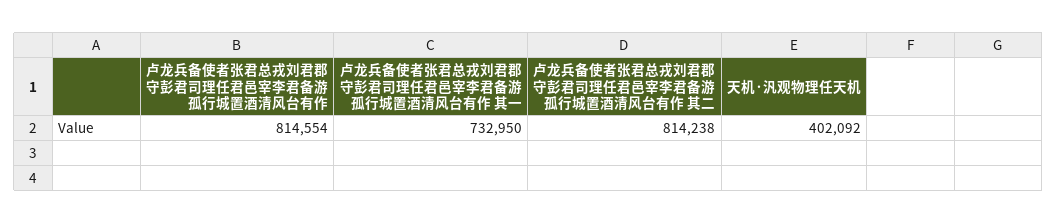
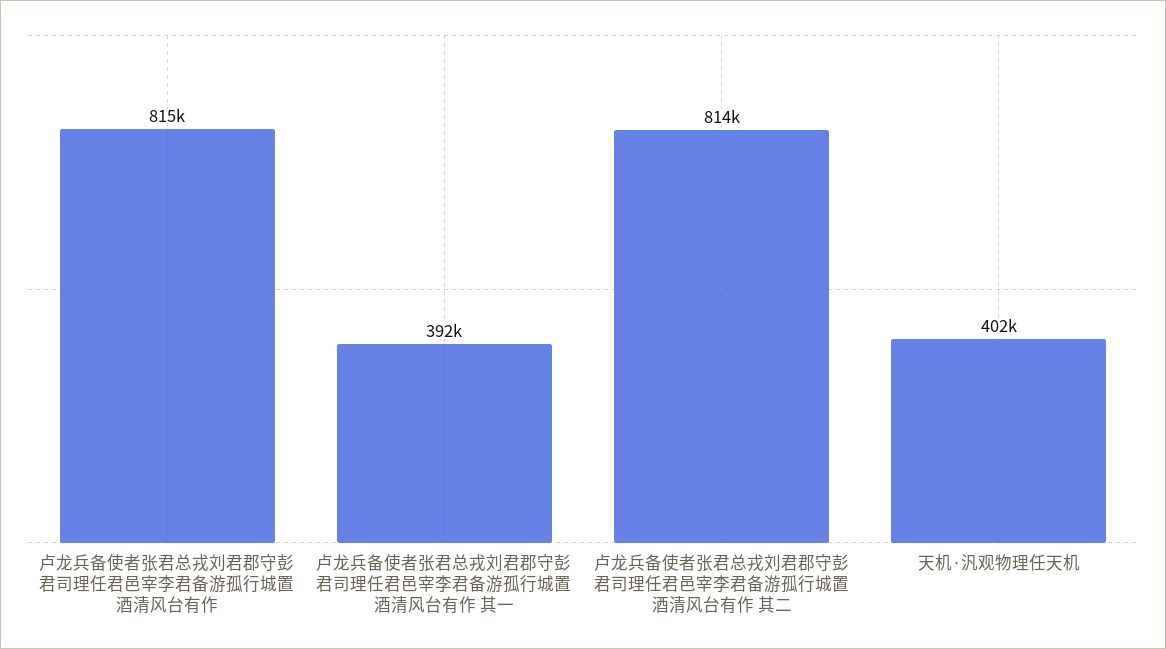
卢龙兵备使者张君总戎刘君郡守彭君司理任君邑宰李君备游孤行城置酒清风台有作 其一: 732950 -> 392000

